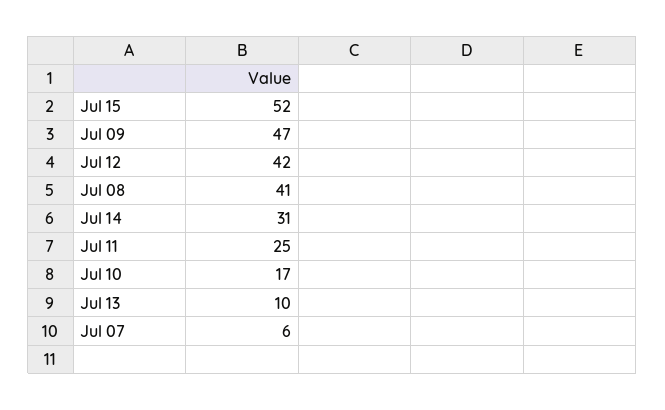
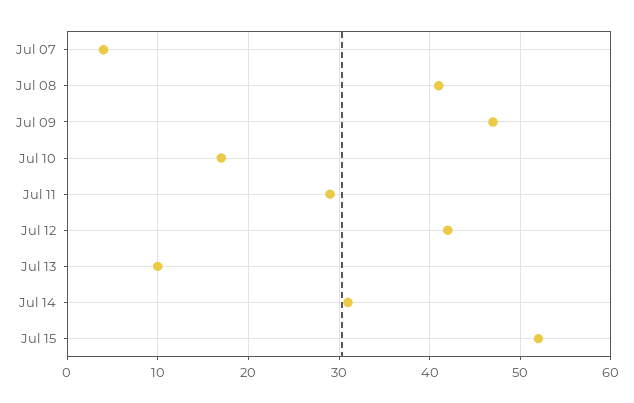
Jul 11: 25 -> 29
Jul 07: 6 -> 4

